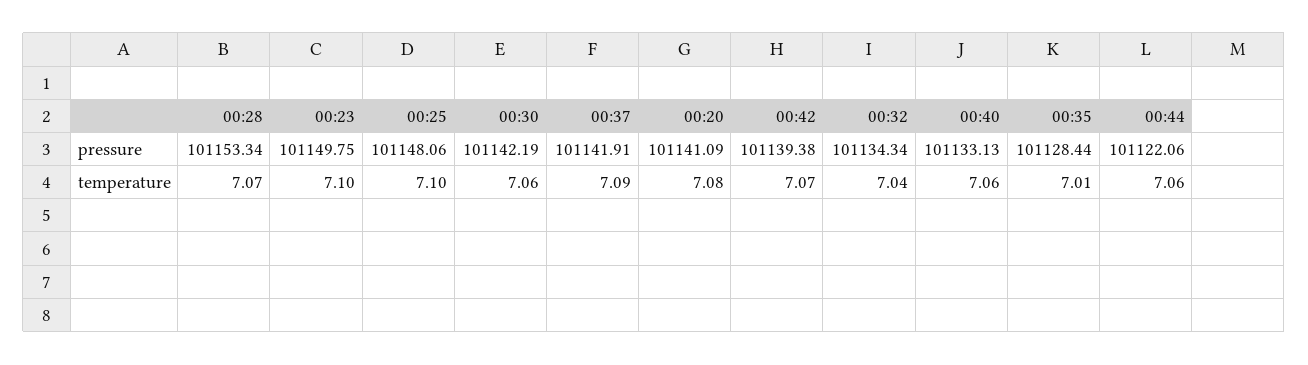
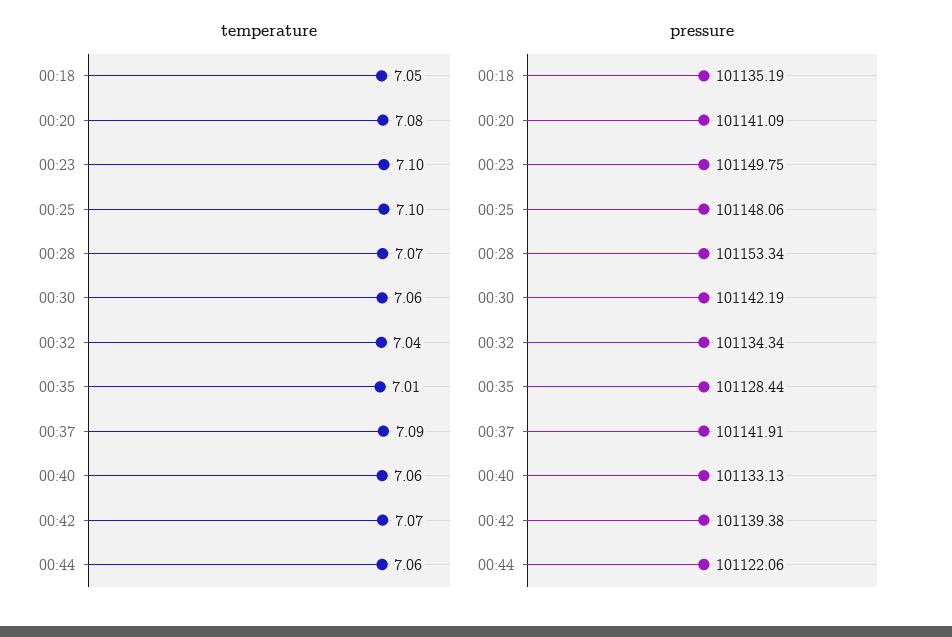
temperature, 00:18: none -> 7.05
pressure, 00:18: none -> 101135.19

